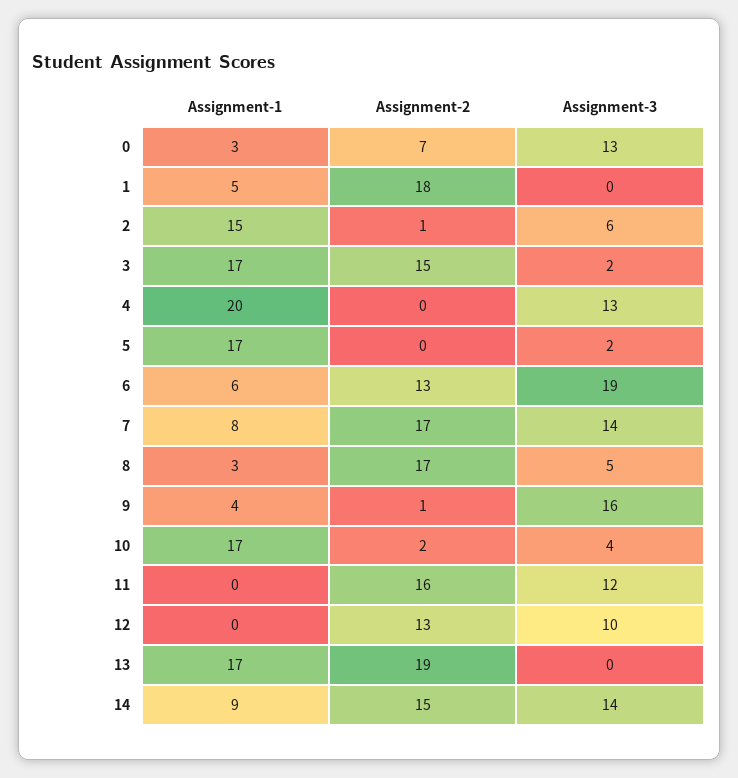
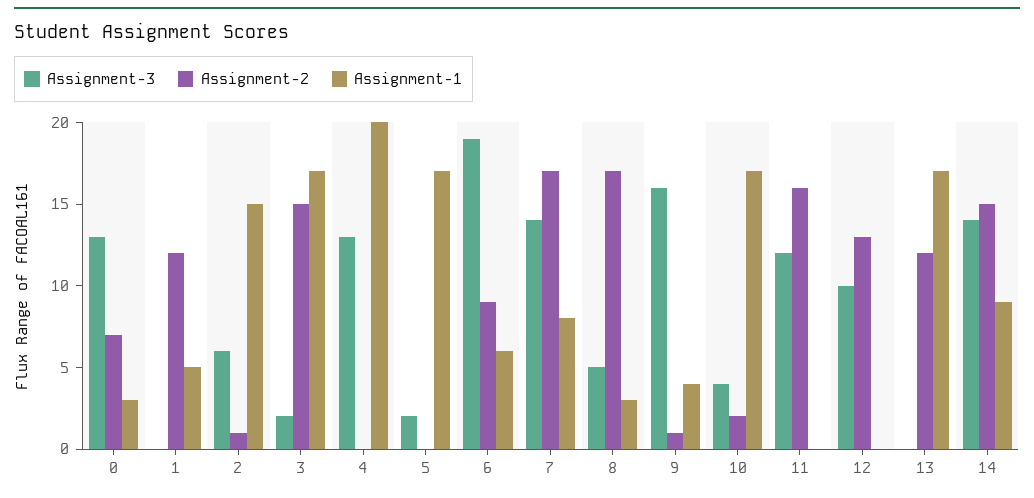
Assignment-2, 1: 18 -> 12
Assignment-2, 6: 13 -> 9
Assignment-2, 13: 19 -> 12

